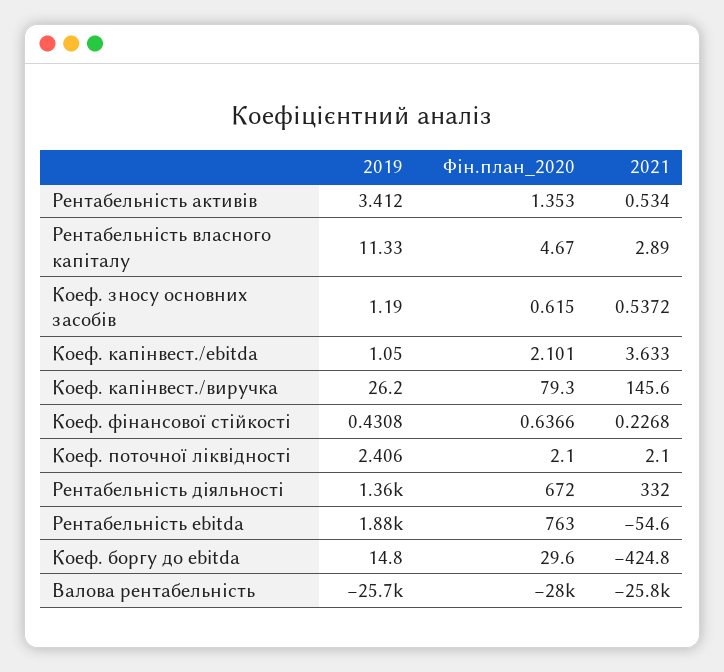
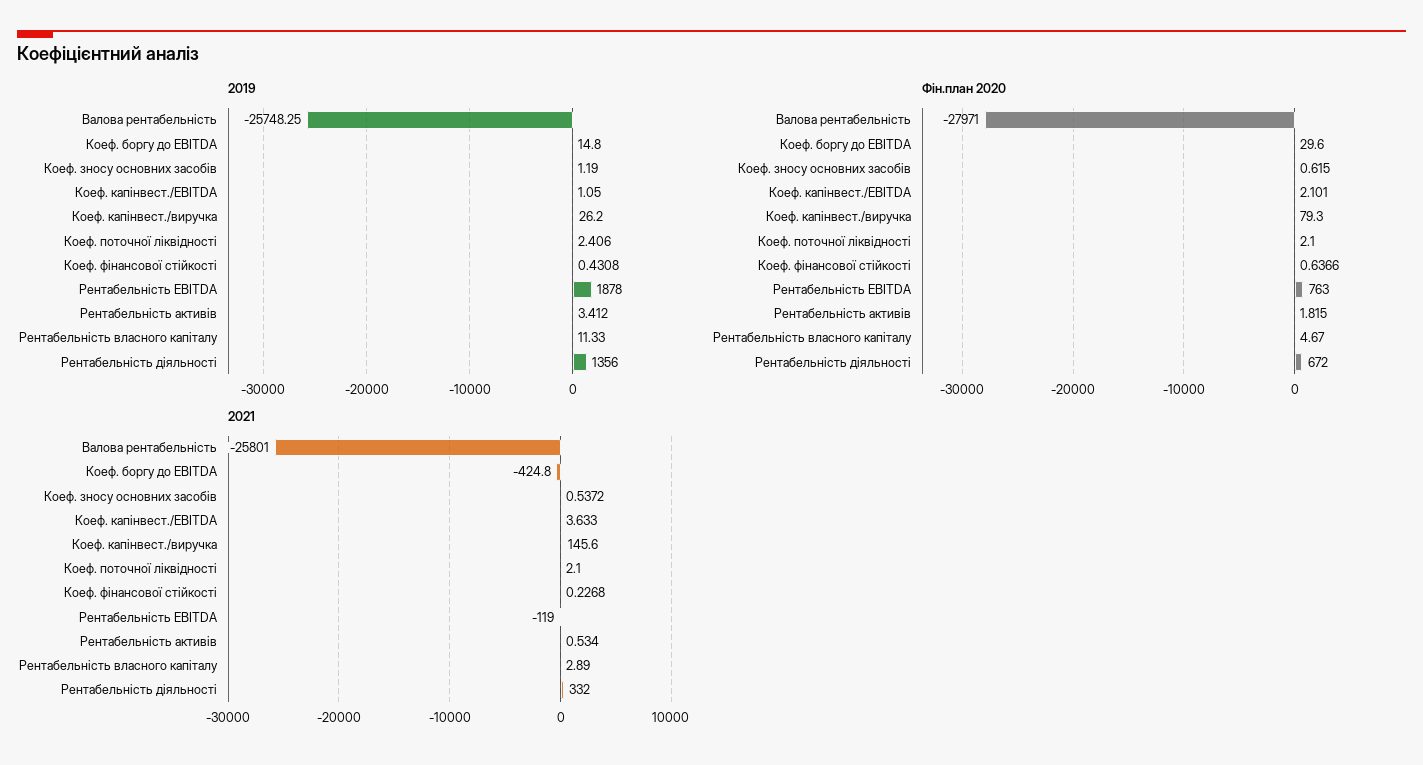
Фін.план_2020, Рентабельність активів: 1.353 -> 1.815
2021, Рентабельність ebitda: -54.6 -> -119

